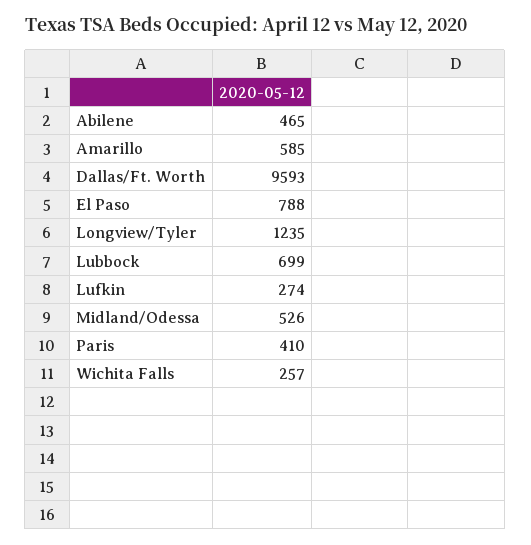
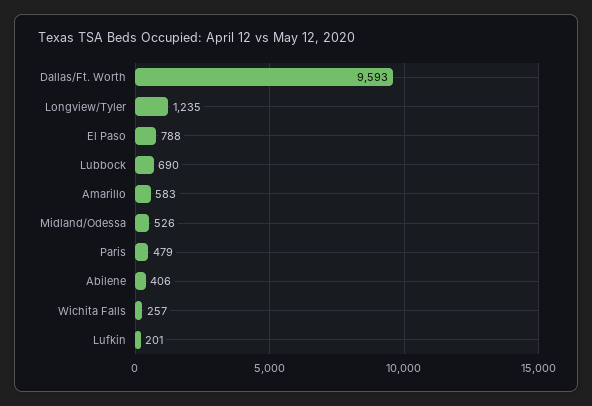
Abilene: 465 -> 406
Amarillo: 585 -> 583
Lubbock: 699 -> 690
Lufkin: 274 -> 201
Paris: 410 -> 479

